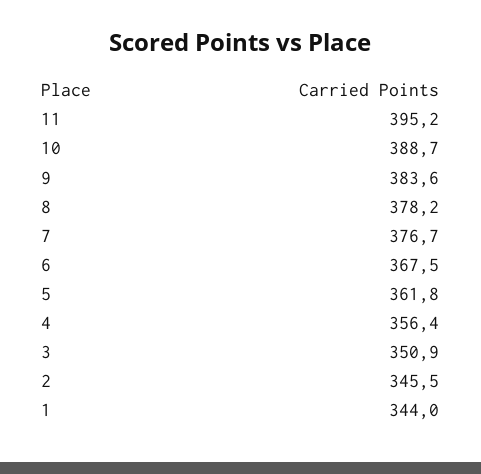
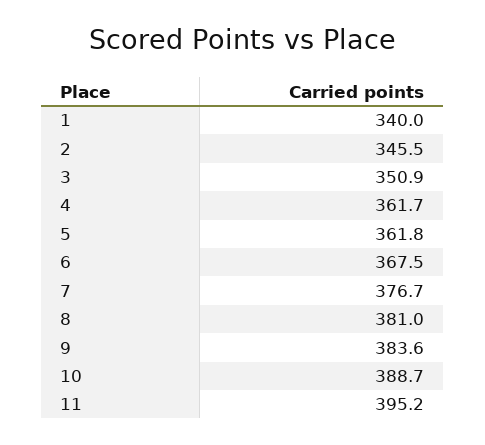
8: 378.2 -> 381
4: 356.4 -> 361.7
1: 344 -> 340

